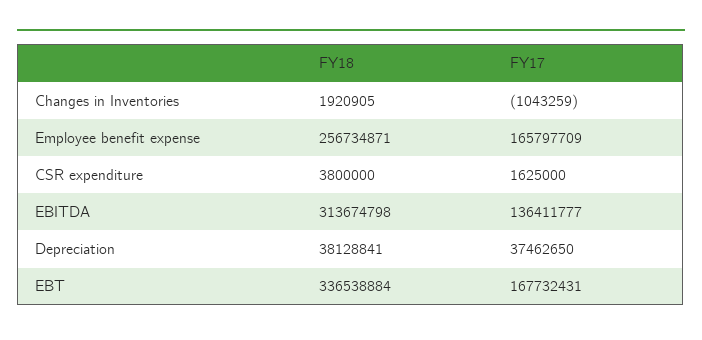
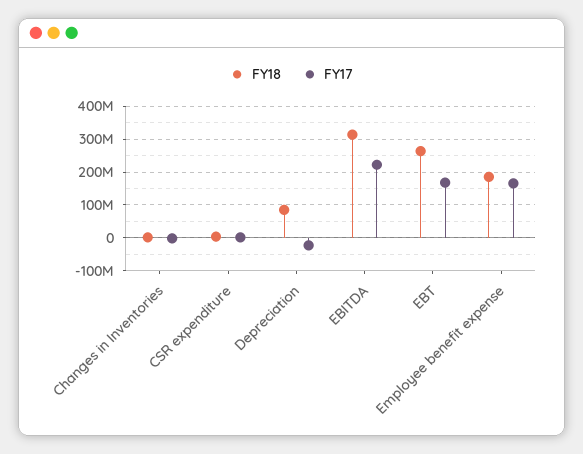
FY18, Employee benefit expense: 256734871 -> 180000000
FY17, EBITDA: 136411777 -> 220000000
FY18, Depreciation: 38128841 -> 80000000
FY17, Depreciation: 37462650 -> -20000000
FY18, EBT: 336538884 -> 260000000

